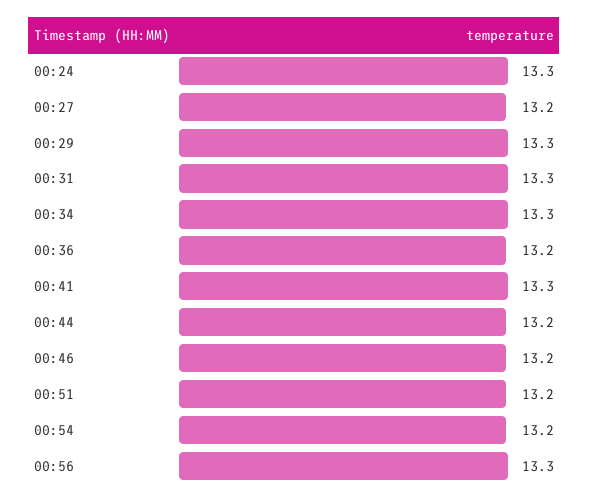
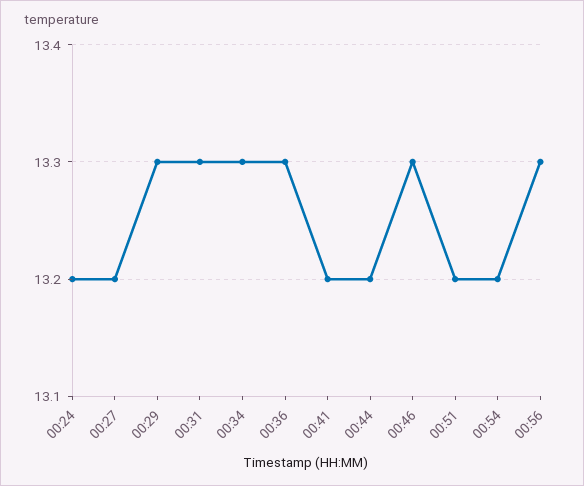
00:24: 13.3 -> 13.2
00:36: 13.2 -> 13.3
00:41: 13.3 -> 13.2
00:46: 13.2 -> 13.3

